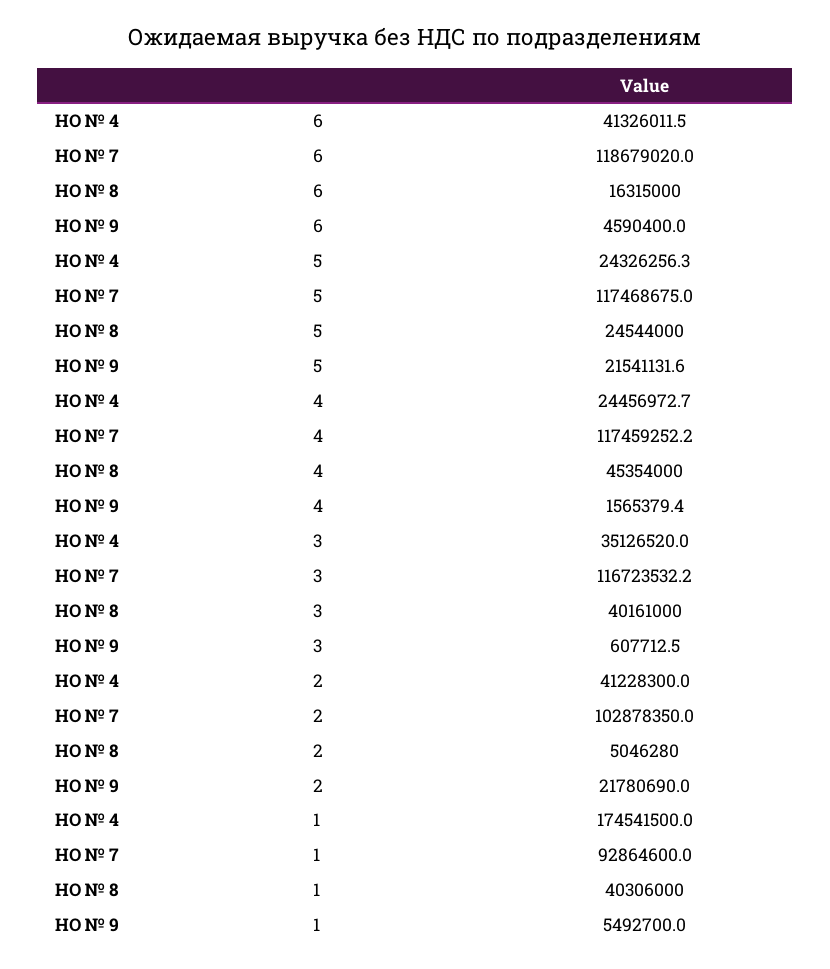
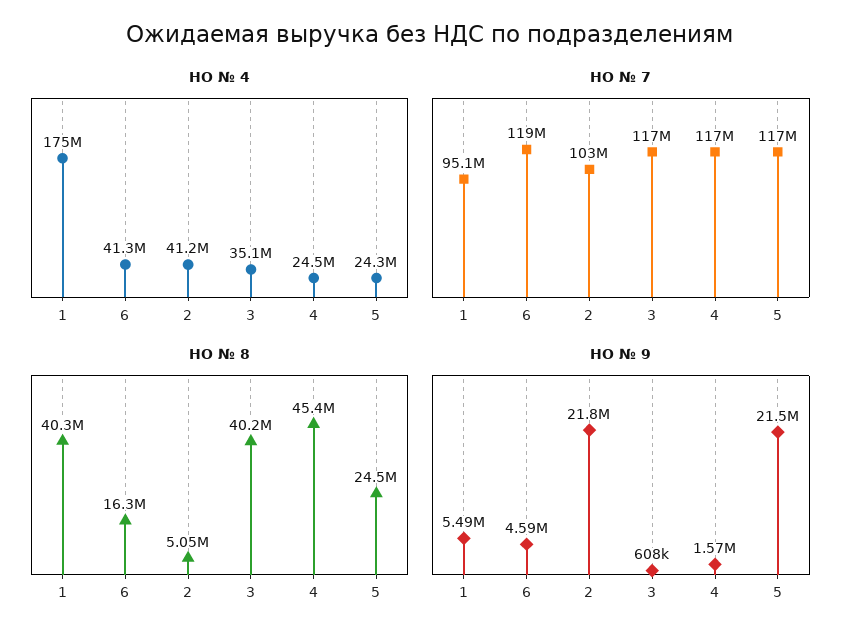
НО № 7, 1: 92864600 -> 95100000

